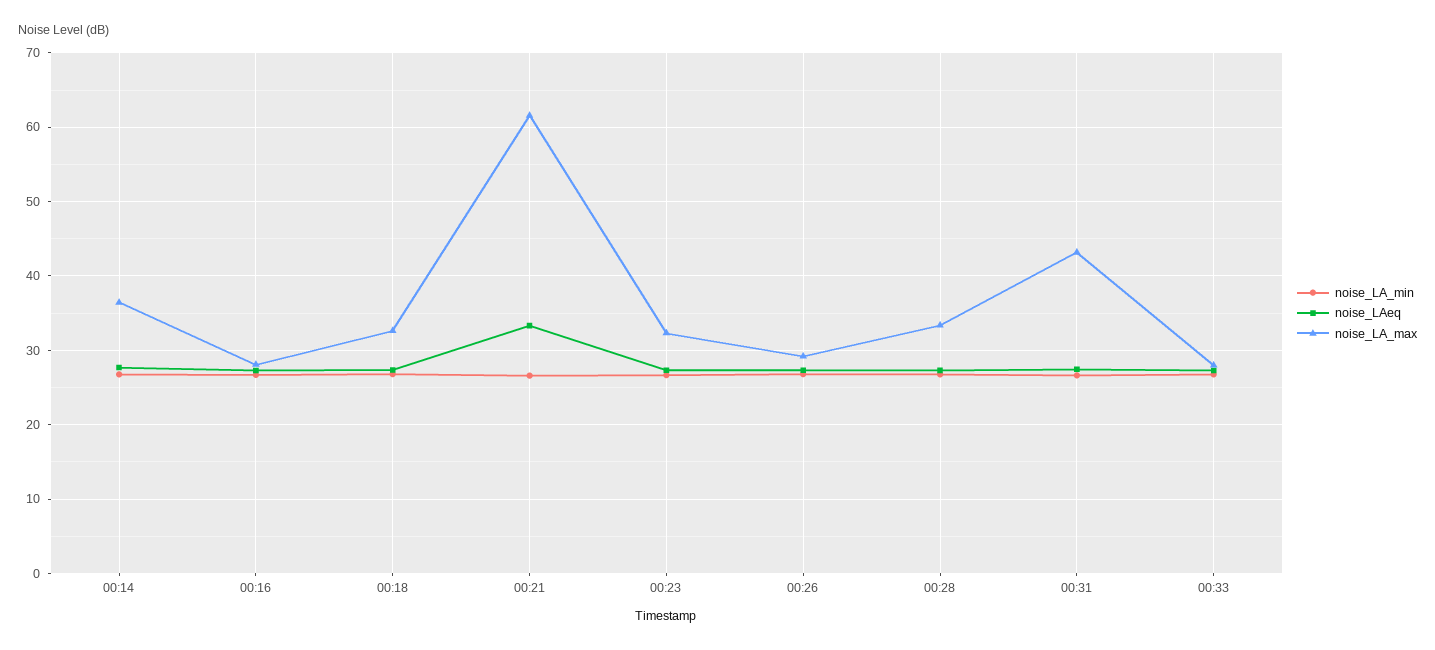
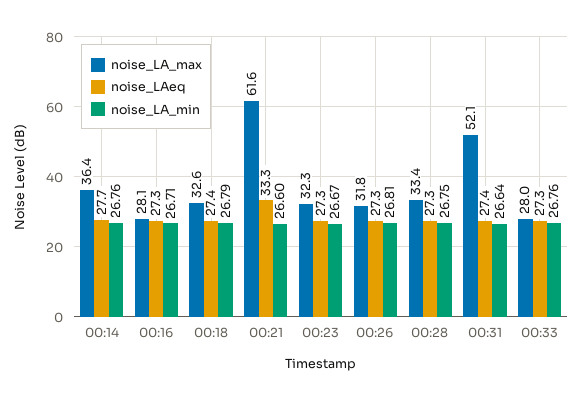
noise_LA_max, 00:26: 29 -> 31.8
noise_LA_max, 00:31: 43 -> 52.1

